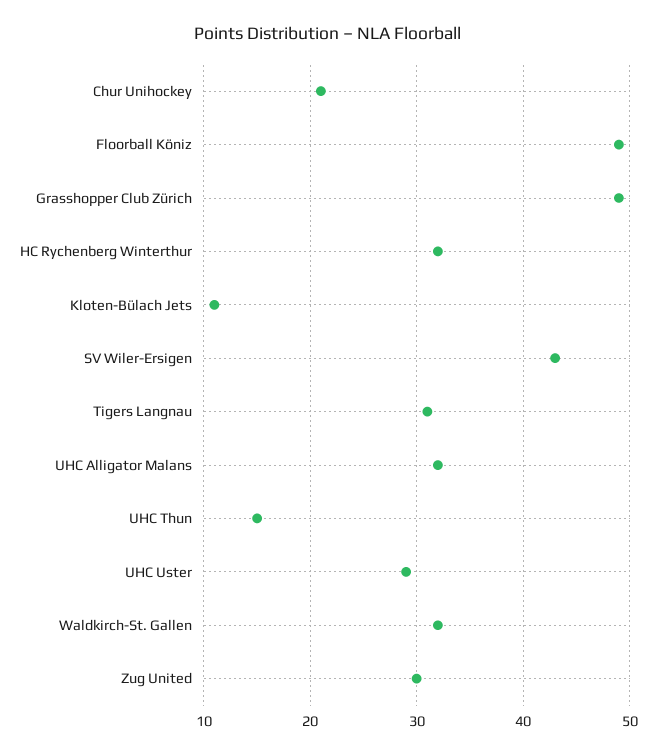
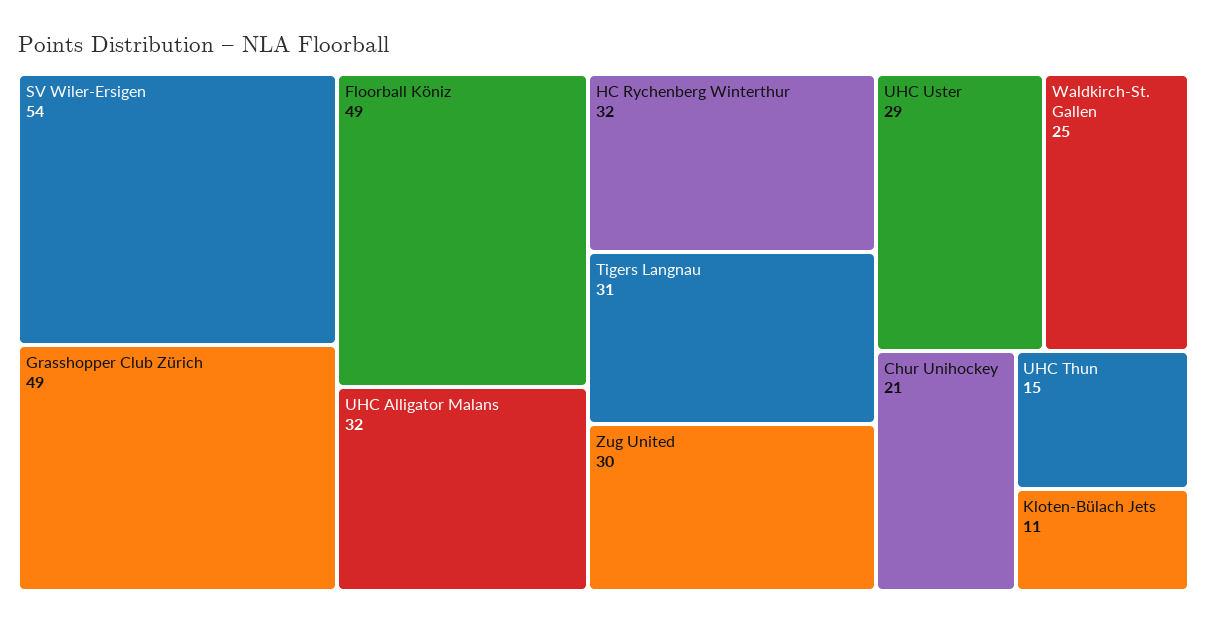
SV Wiler-Ersigen: 43 -> 54
Waldkirch-St. Gallen: 32 -> 25

